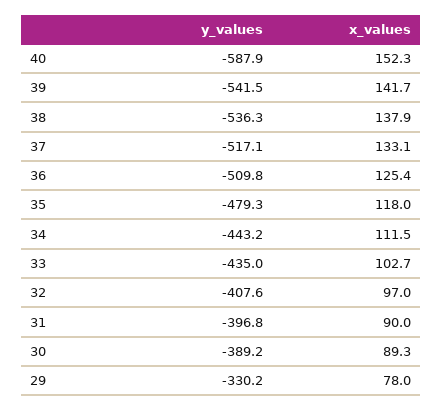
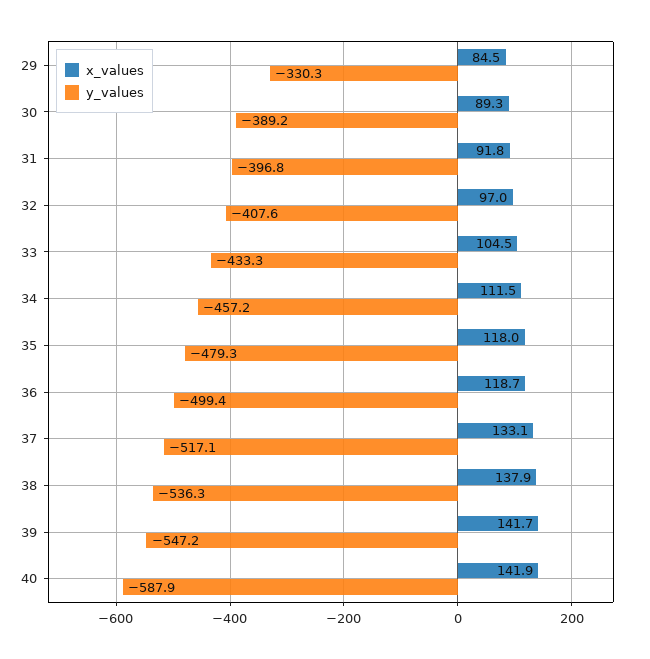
x_values, 40: 152.3 -> 141.9
y_values, 39: -541.5 -> -547.2
y_values, 36: -509.8 -> -499.4
x_values, 36: 125.4 -> 118.7
y_values, 34: -443.2 -> -457.2
y_values, 33: -435 -> -433.3
x_values, 33: 102.7 -> 104.5
x_values, 31: 90 -> 91.8
y_values, 29: -330.2 -> -330.3
x_values, 29: 78 -> 84.5

